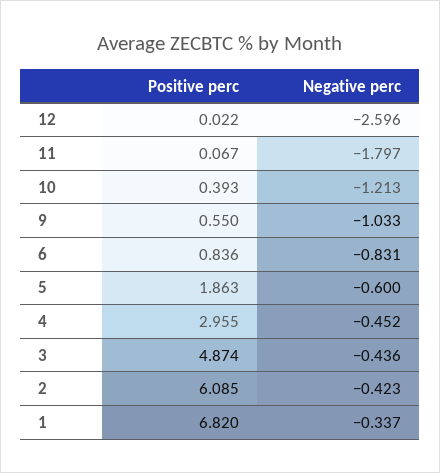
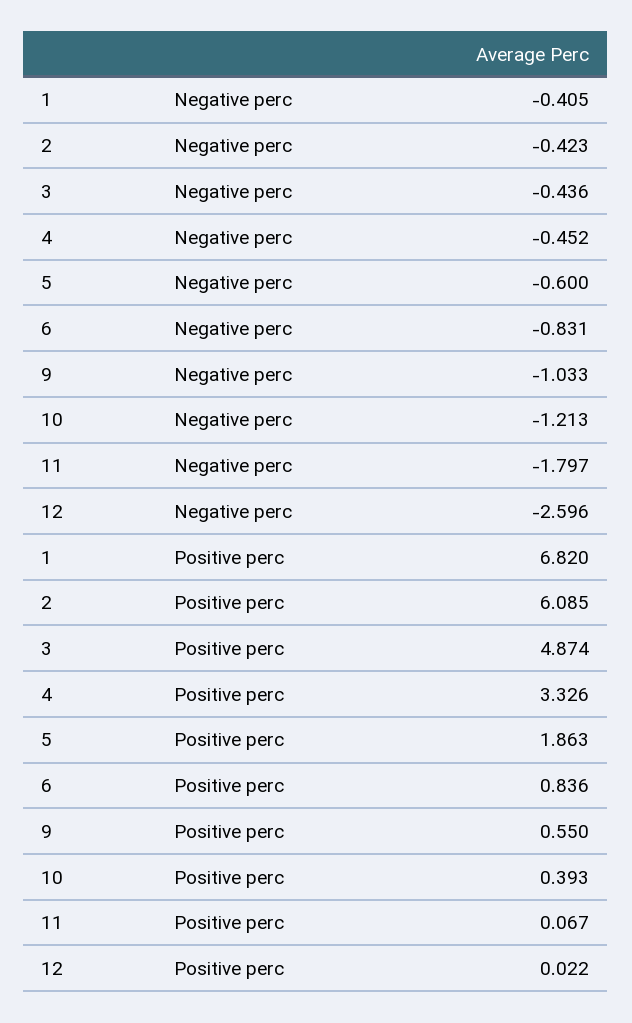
Positive perc, 4: 2.955 -> 3.326
Negative perc, 1: -0.337 -> -0.405

